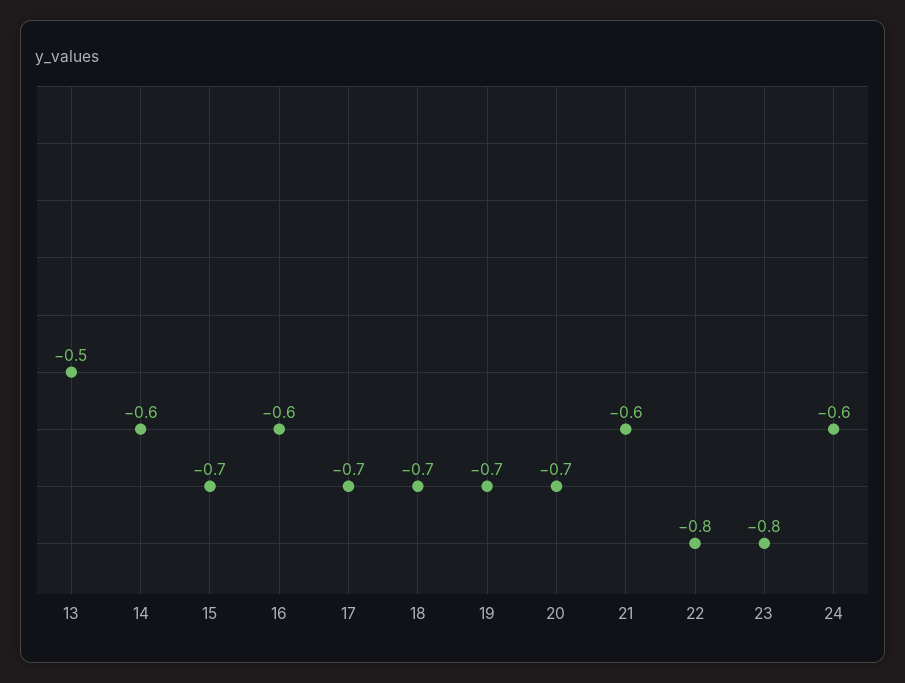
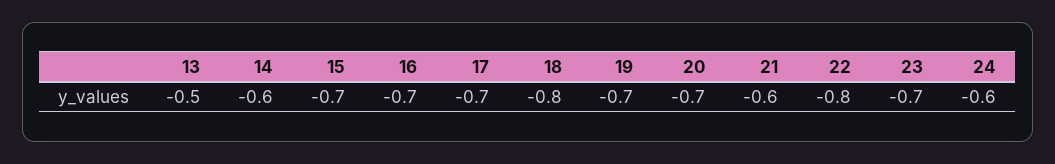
16: -0.6 -> -0.7
18: -0.7 -> -0.8
23: -0.8 -> -0.7

